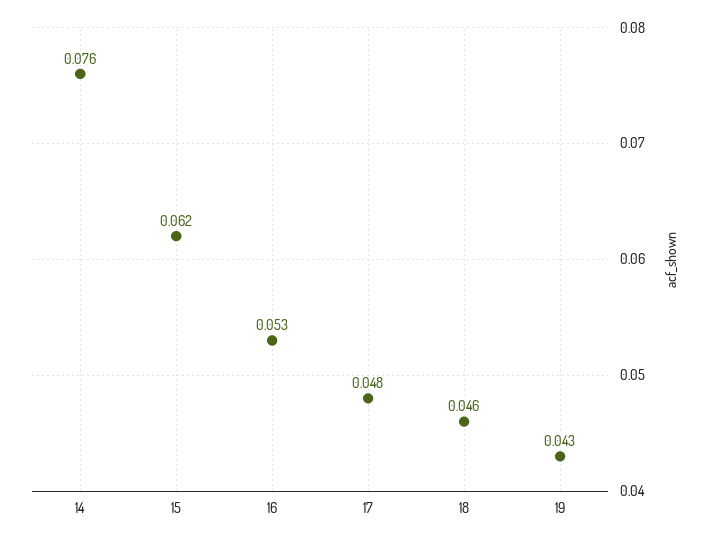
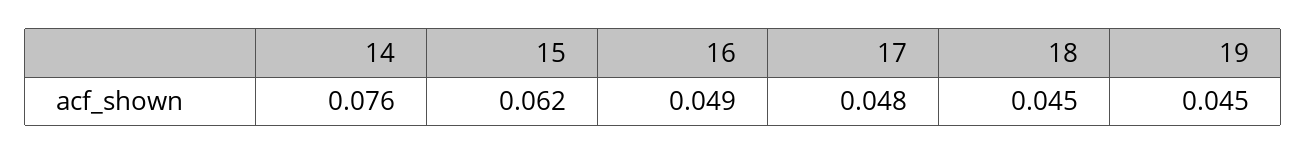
16: 0.053 -> 0.049
18: 0.046 -> 0.045
19: 0.043 -> 0.045

